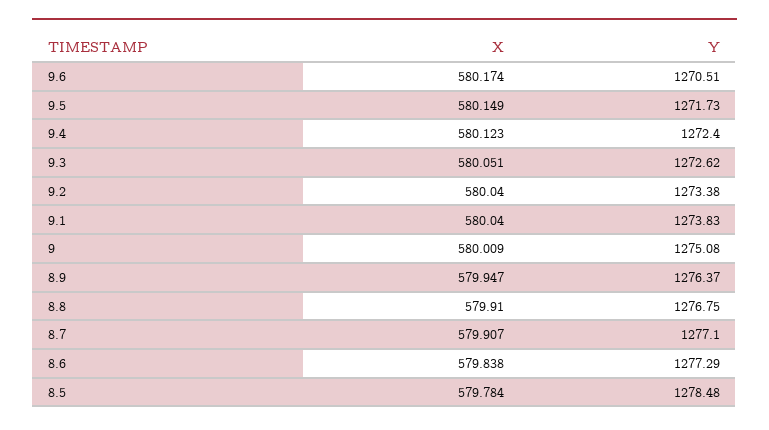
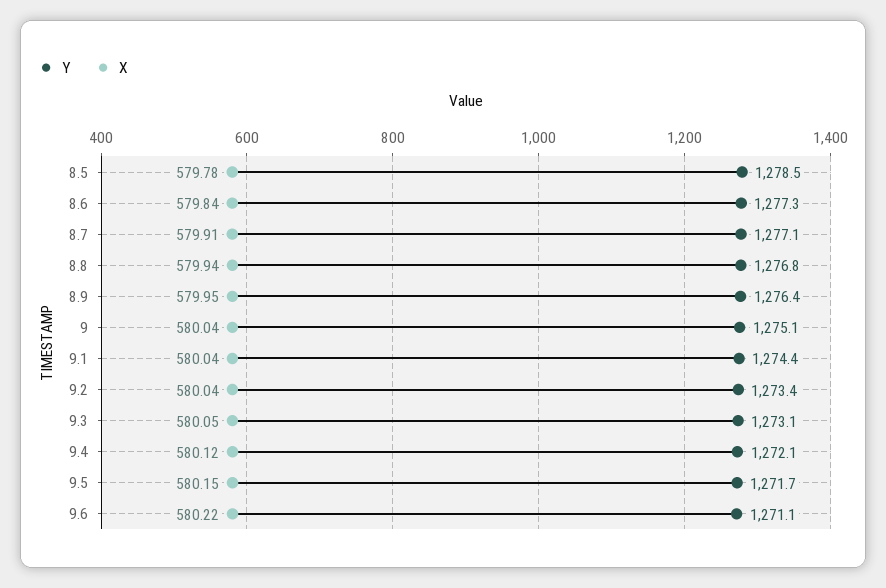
X, 9.6: 580.174 -> 580.22
Y, 9.6: 1270.51 -> 1271.1
Y, 9.4: 1272.4 -> 1272.1
Y, 9.3: 1272.62 -> 1273.1
Y, 9.1: 1273.83 -> 1274.4
X, 9: 580.009 -> 580.04
X, 8.8: 579.91 -> 579.94

